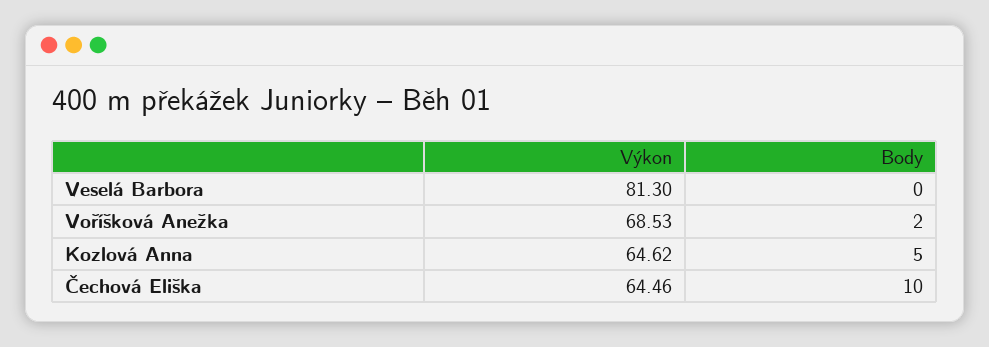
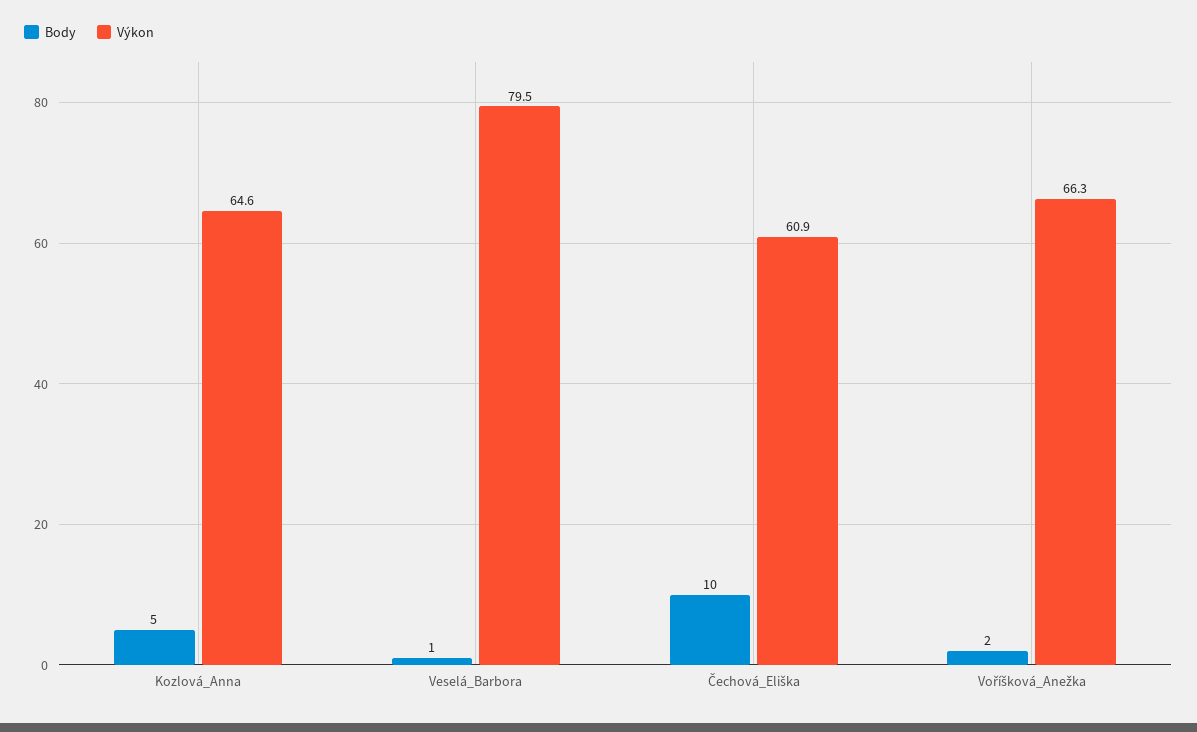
Výkon, Veselá Barbora: 81.3 -> 79.5
Body, Veselá Barbora: 0 -> 1
Výkon, Voříšková Anežka: 68.53 -> 66.3
Výkon, Čechová Eliška: 64.46 -> 60.9

